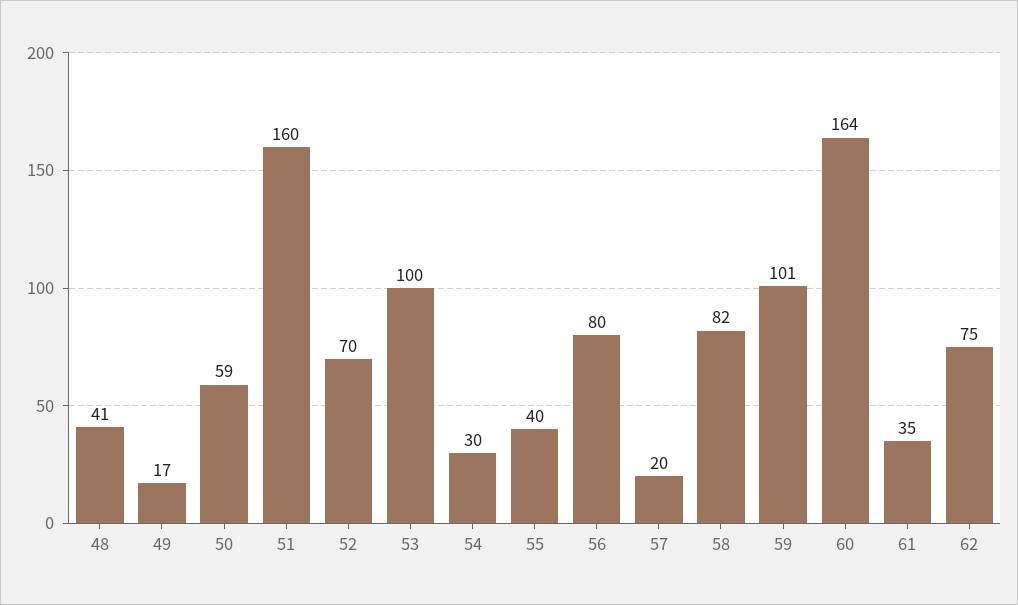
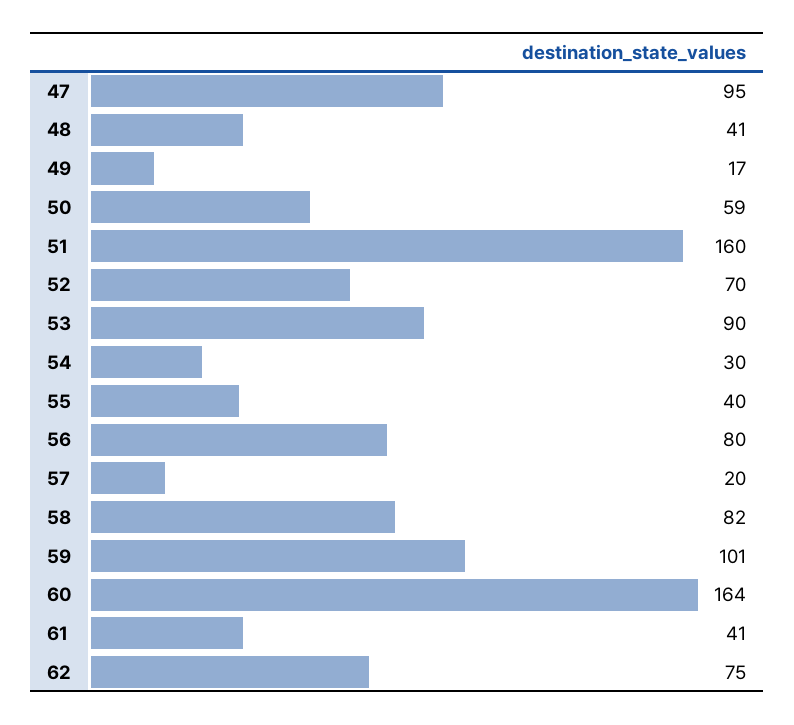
53: 100 -> 90
61: 35 -> 41
47: none -> 95

